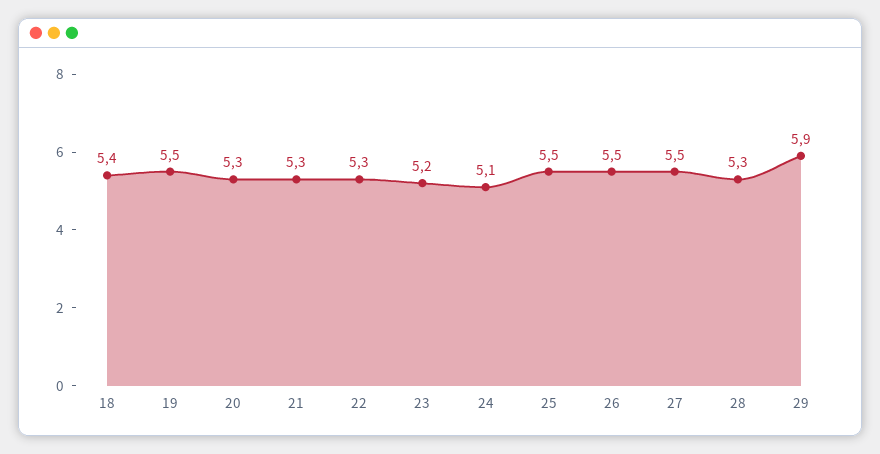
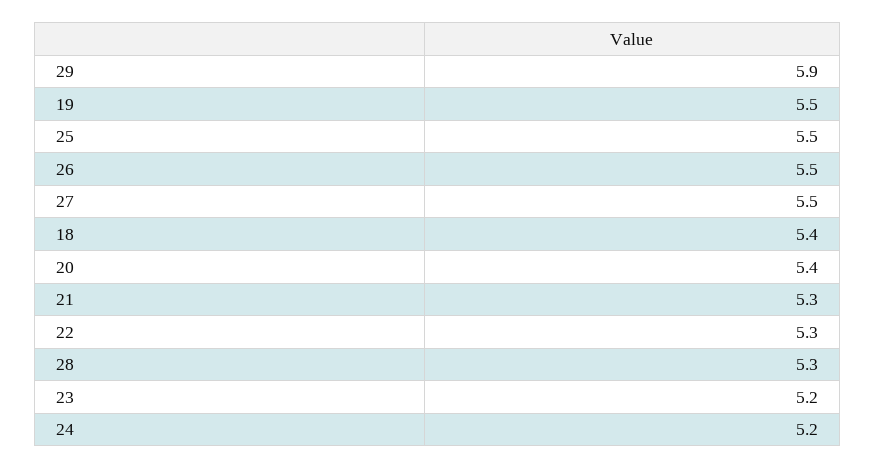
20: 5.3 -> 5.4
24: 5.1 -> 5.2

